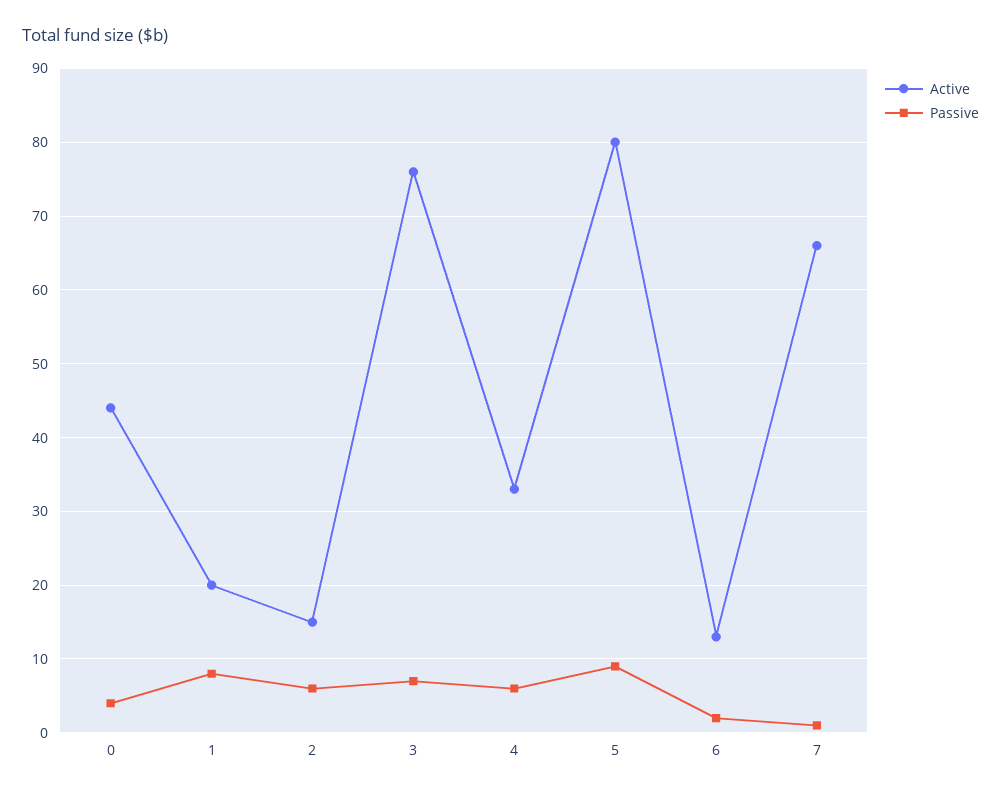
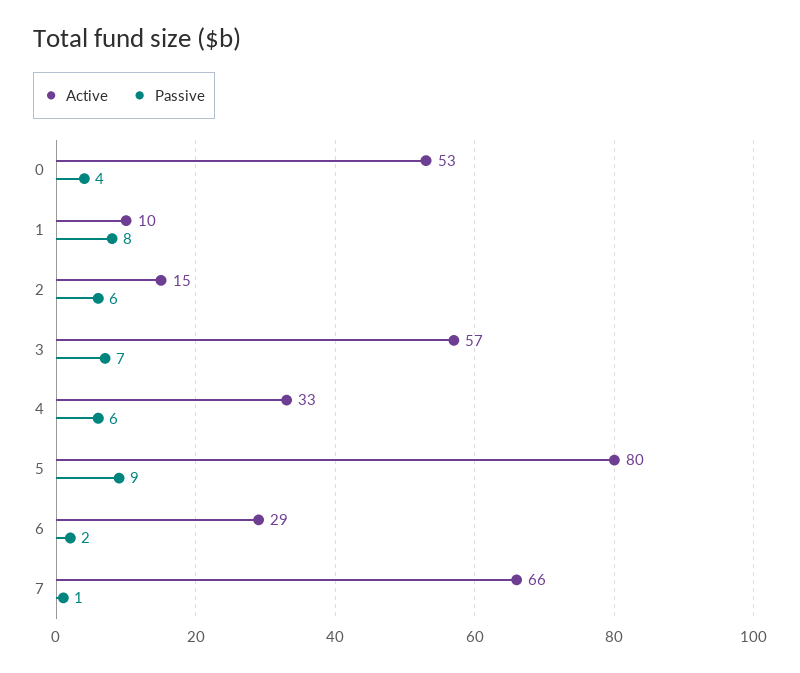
Active, 0: 44 -> 53
Active, 1: 20 -> 10
Active, 3: 76 -> 57
Active, 6: 13 -> 29

